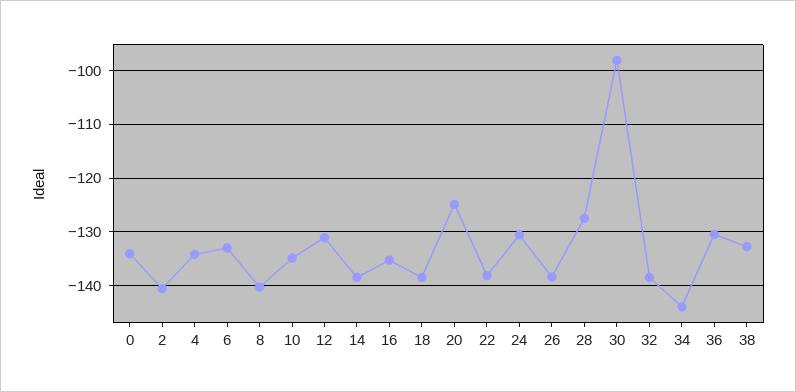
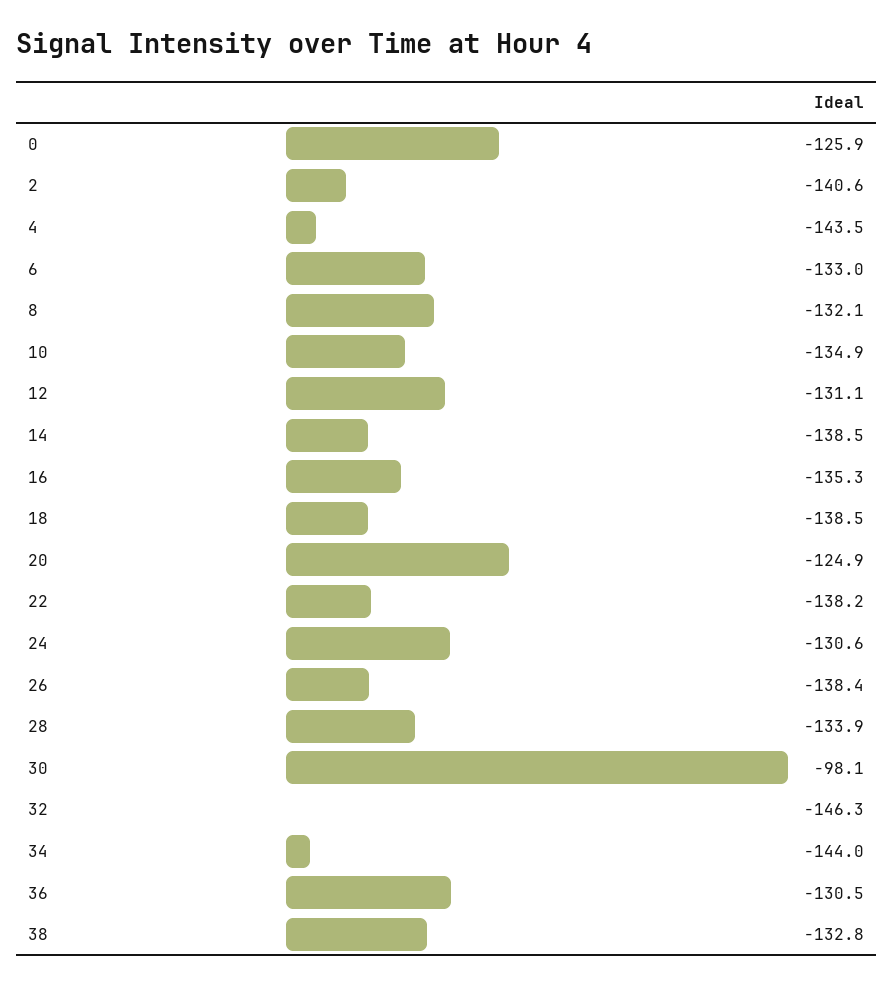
0: -134 -> -125.9
4: -134 -> -143.5
8: -140 -> -132.1
28: -128 -> -133.9
32: -138 -> -146.3

